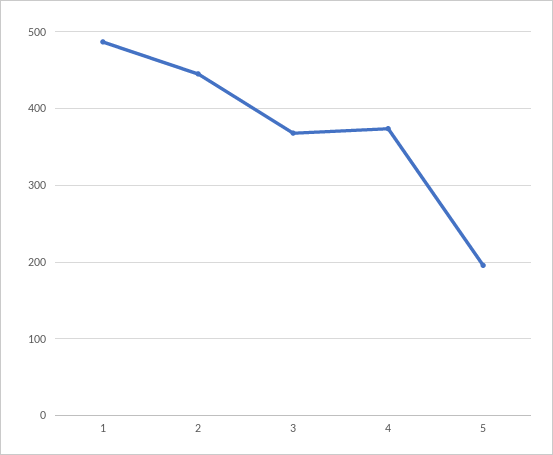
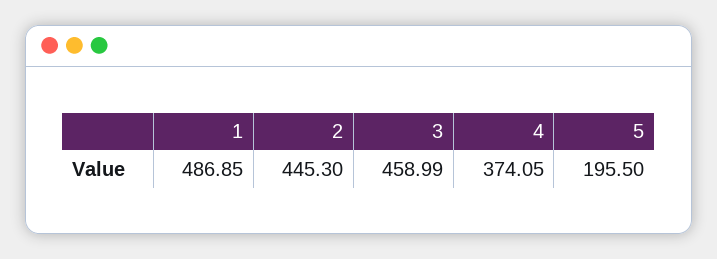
3: 370 -> 458.99

